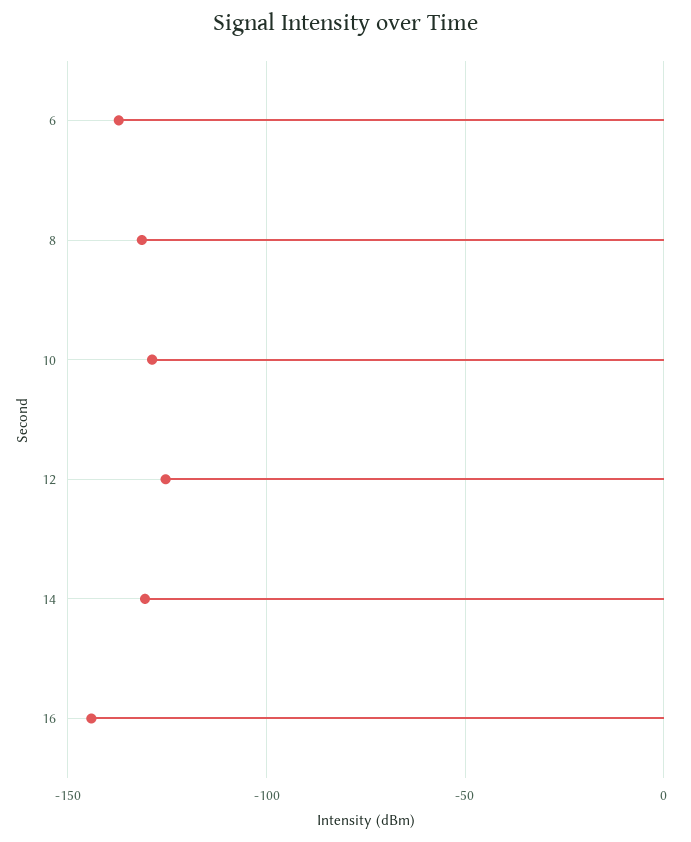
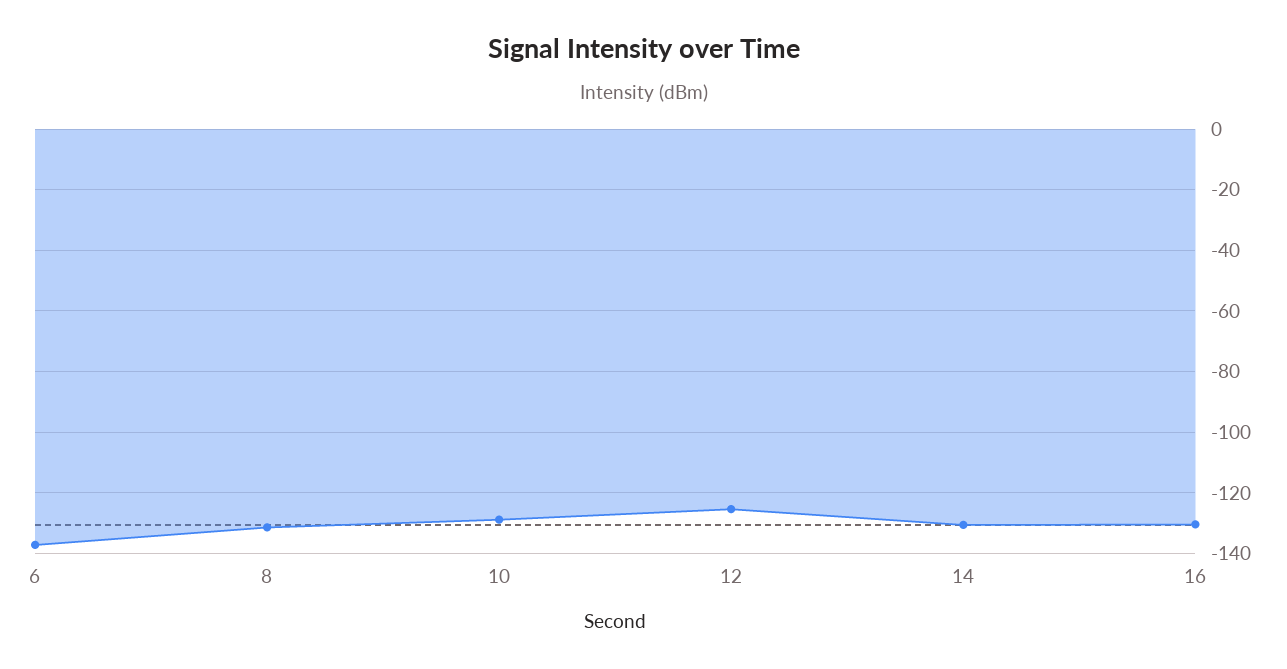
16: -145 -> -130

